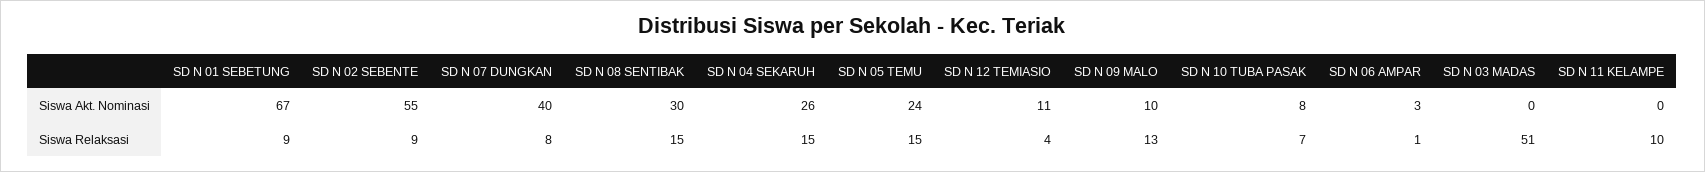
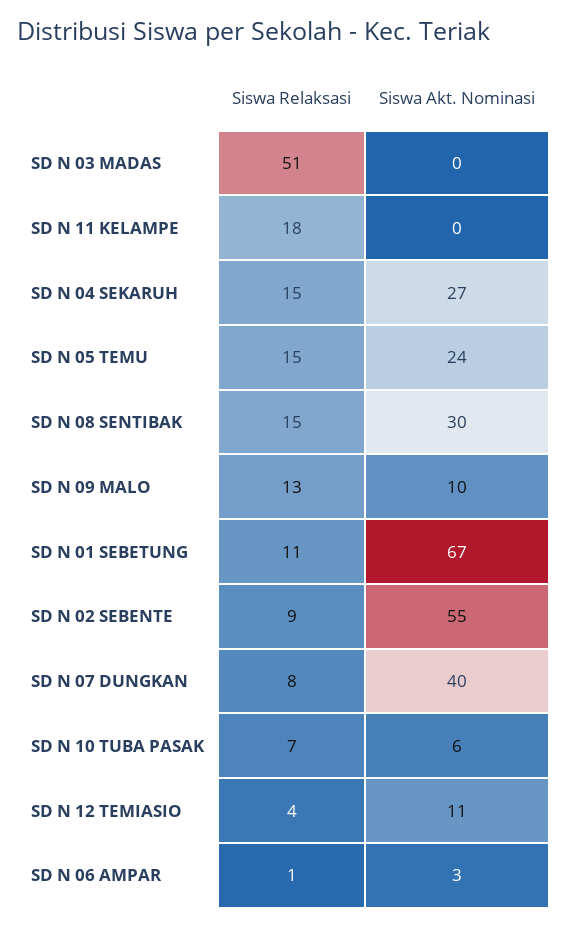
SD N 04 SEKARUH, Siswa Akt. Nominasi: 26 -> 27
SD N 10 TUBA PASAK, Siswa Akt. Nominasi: 8 -> 6
SD N 01 SEBETUNG, Siswa Relaksasi: 9 -> 11
SD N 11 KELAMPE, Siswa Relaksasi: 10 -> 18

